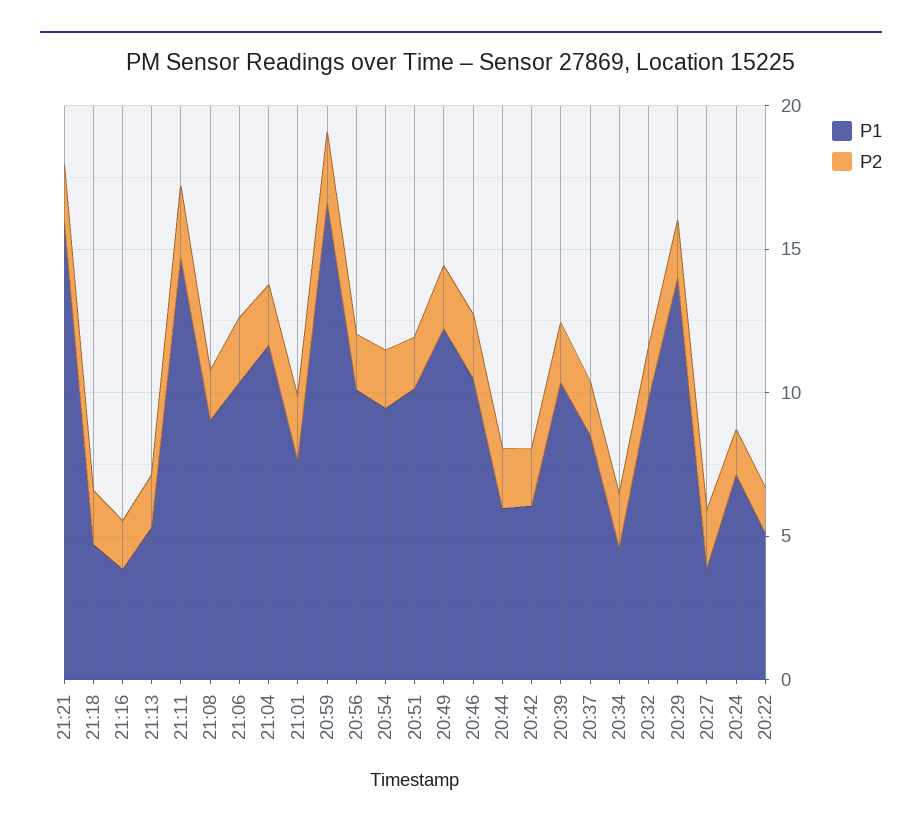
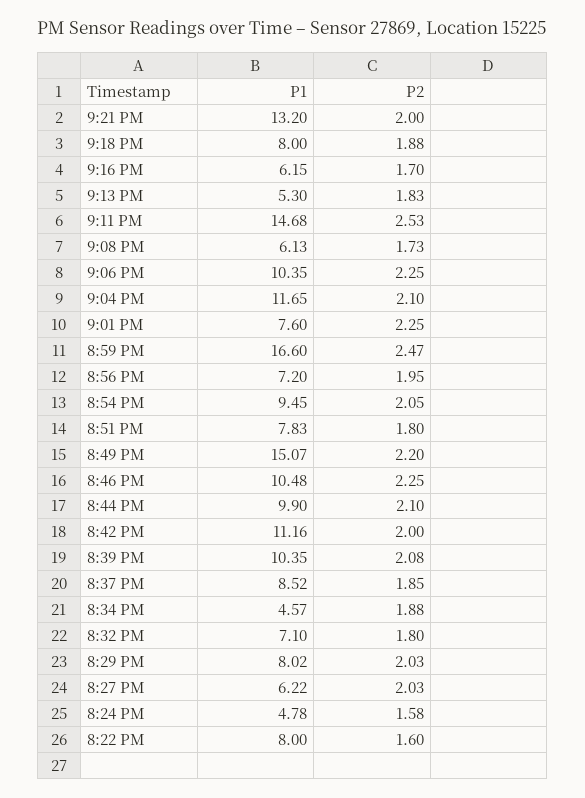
P1, 21:21: 16 -> 13.2
P1, 21:18: 5 -> 8
P1, 21:16: 4 -> 6.15
P1, 21:08: 9 -> 6.13
P1, 20:56: 10 -> 7.2
P1, 20:51: 10 -> 7.83
P1, 20:49: 12 -> 15.07
P1, 20:44: 6 -> 9.9
P1, 20:42: 6 -> 11.16
P1, 20:32: 10 -> 7.1
P1, 20:29: 14 -> 8.02
P1, 20:27: 4 -> 6.22
P1, 20:24: 7 -> 4.78
P1, 20:22: 5 -> 8

